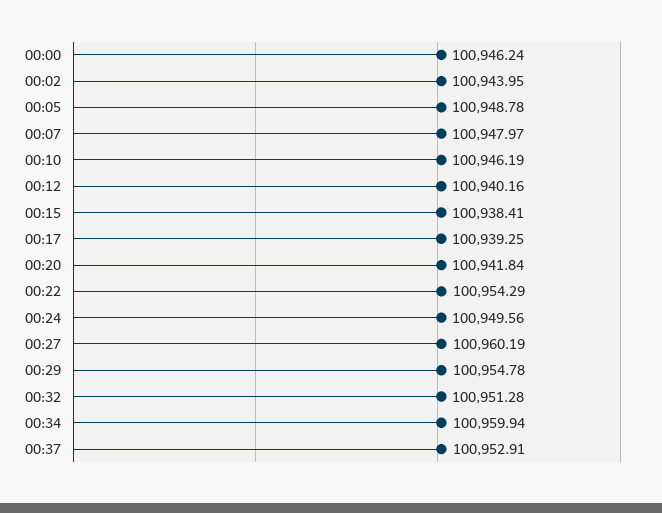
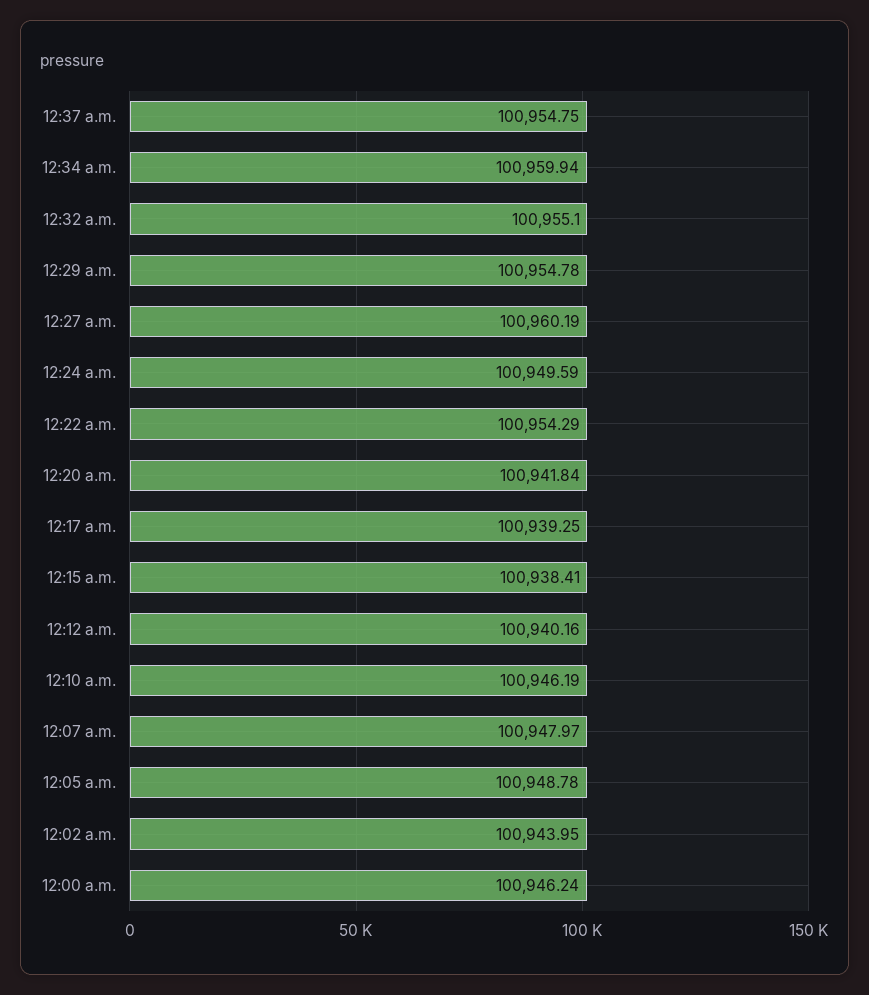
00:24: 100949.56 -> 100949.59
00:32: 100951.28 -> 100955.1
00:37: 100952.91 -> 100954.75

